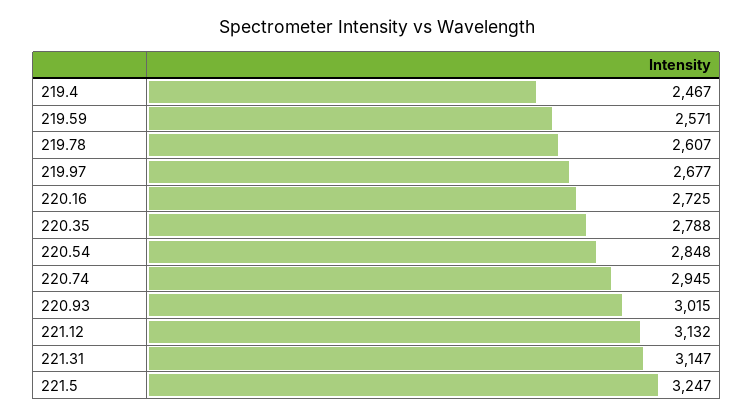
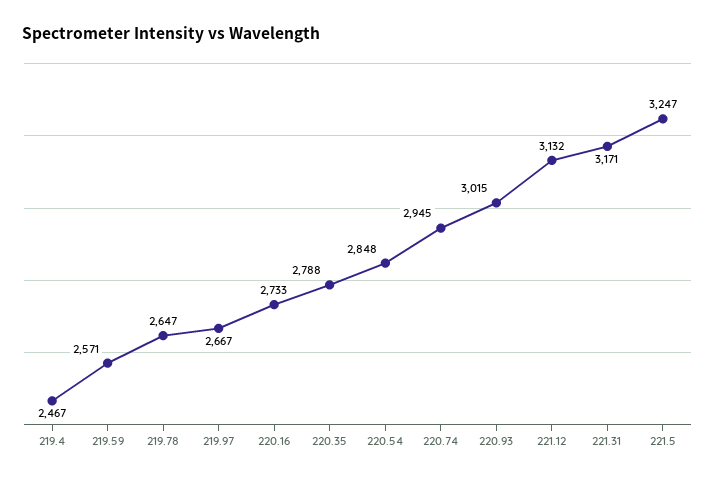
219.78: 2607 -> 2647
219.97: 2677 -> 2667
220.16: 2725 -> 2733
221.31: 3147 -> 3171

